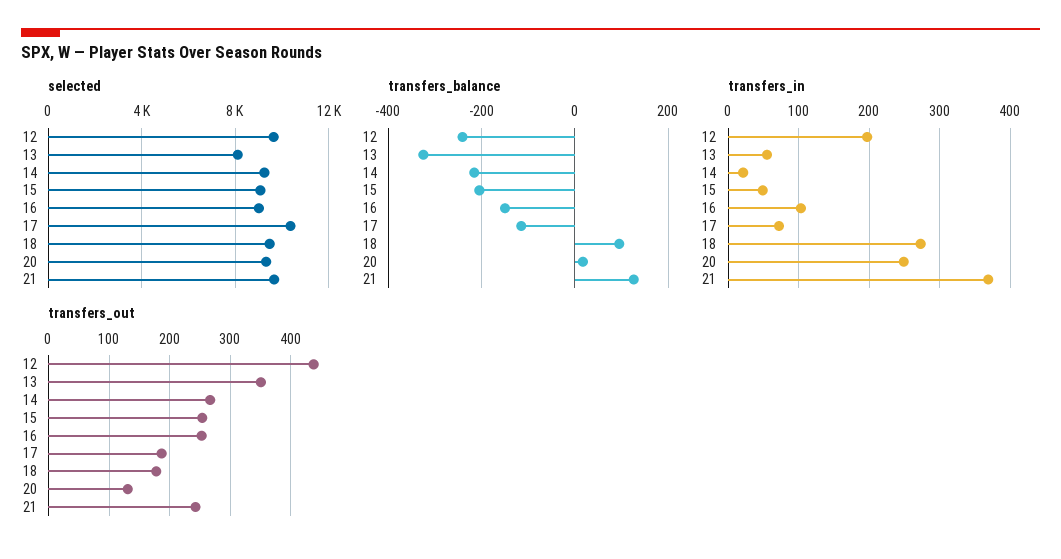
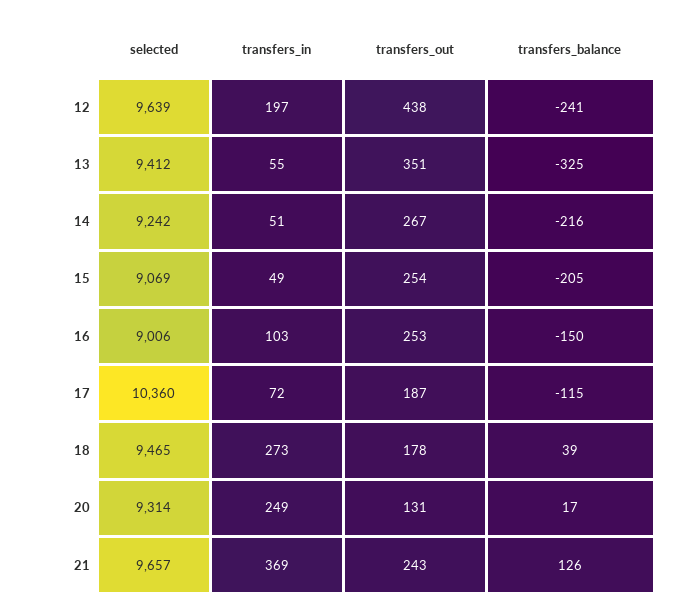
selected, 13: 8000 -> 9412
transfers_balance, 18: 100 -> 39
transfers_in, 14: 20 -> 51

